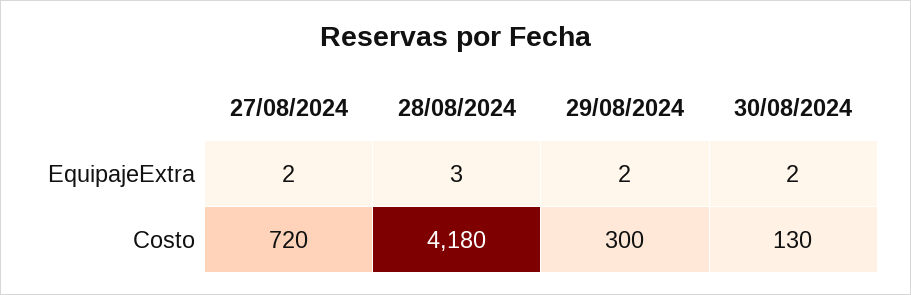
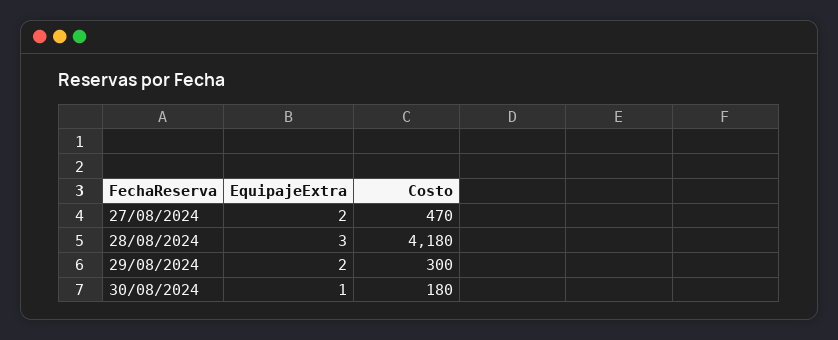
30/08/2024, EquipajeExtra: 2 -> 1
27/08/2024, Costo: 720 -> 470
30/08/2024, Costo: 130 -> 180

